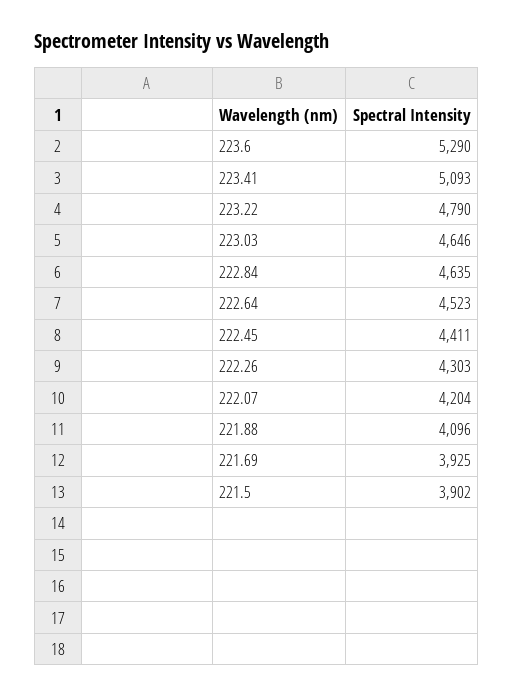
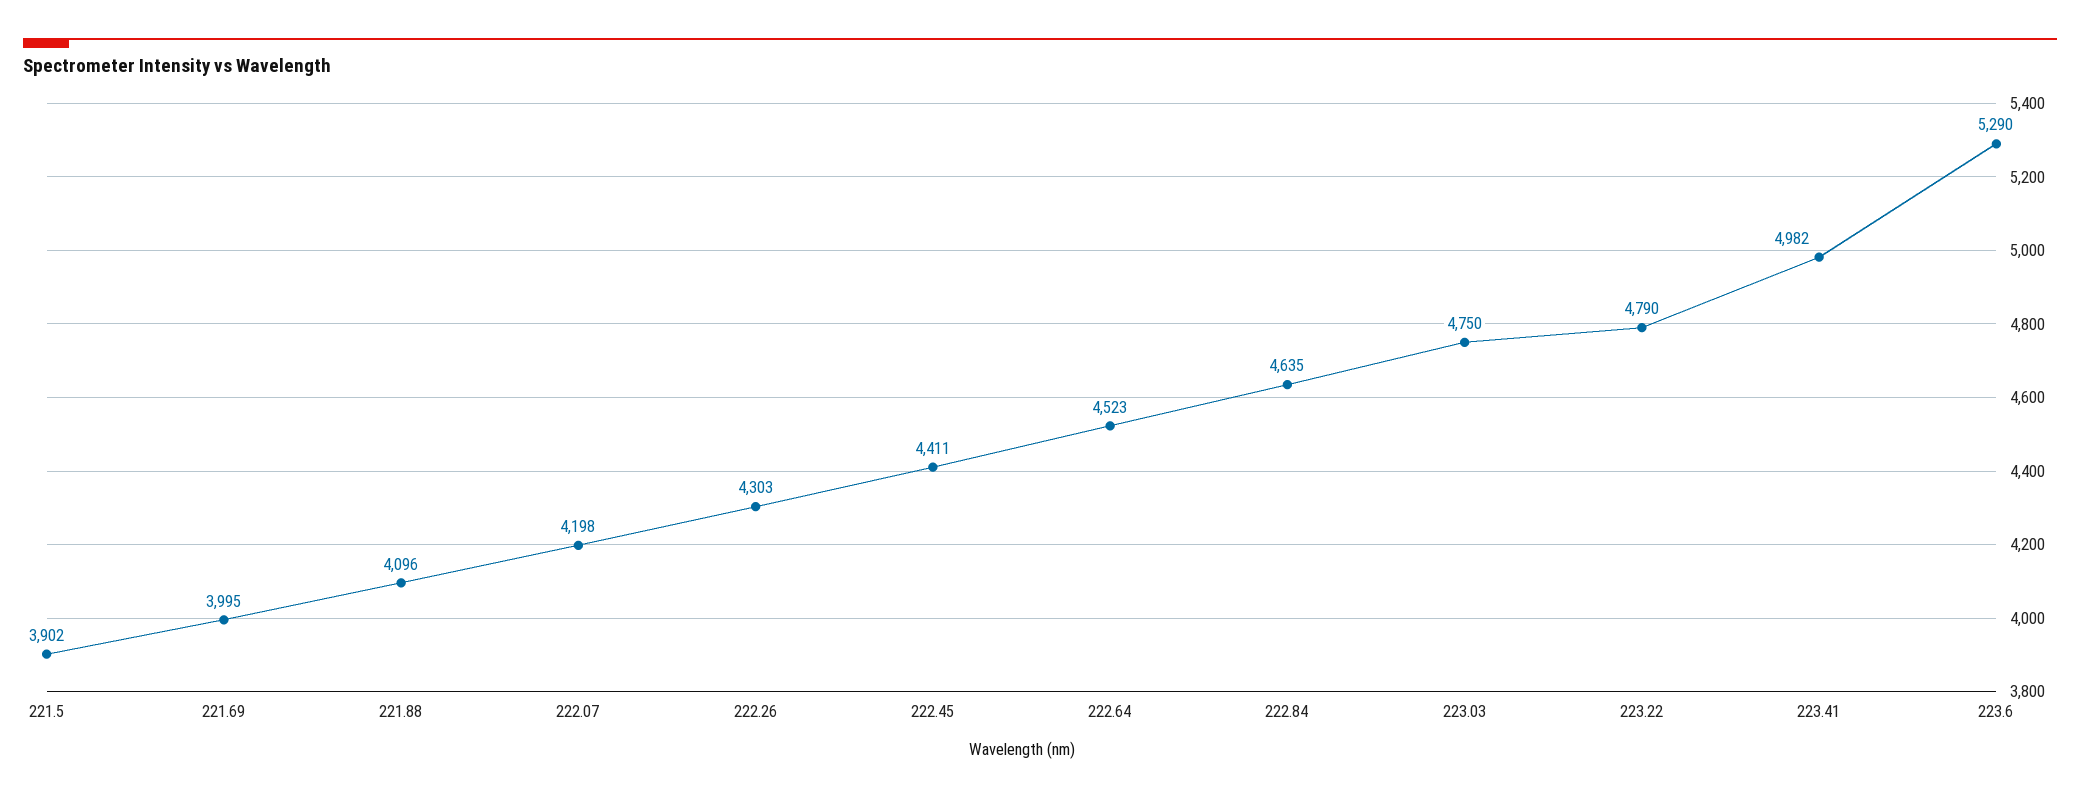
223.41: 5093 -> 4982
223.03: 4646 -> 4750
222.07: 4204 -> 4198
221.69: 3925 -> 3995

